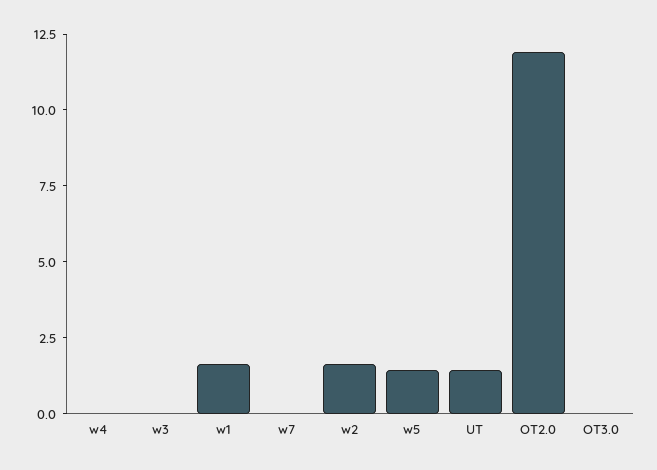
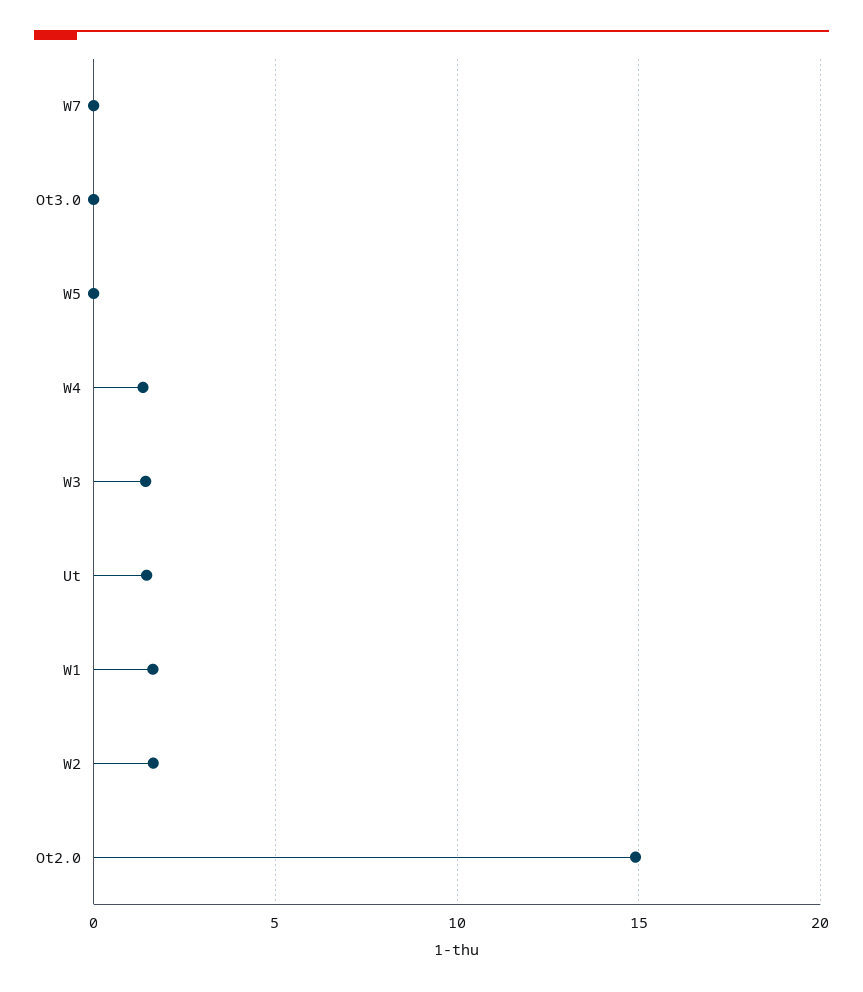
w4: 0 -> 1.5
w3: 0 -> 1.5
w5: 1.5 -> 0
OT2.0: 12 -> 15

